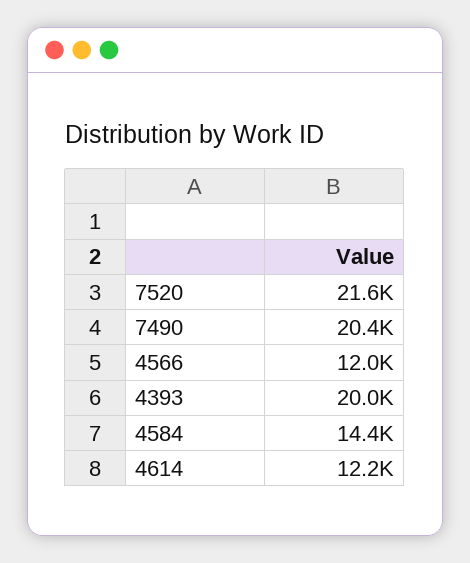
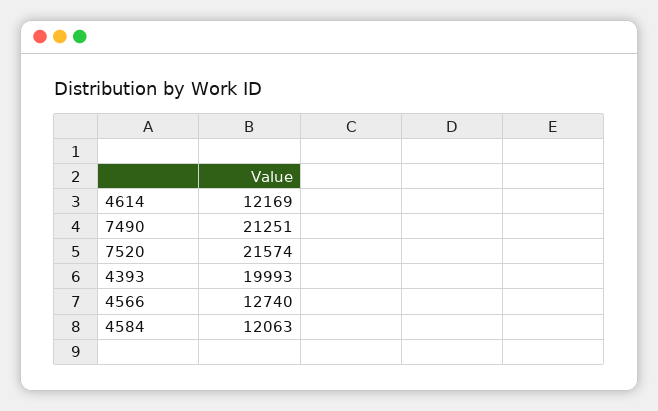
7490: 20400 -> 21251
4566: 12000 -> 12740
4584: 14400 -> 12063

